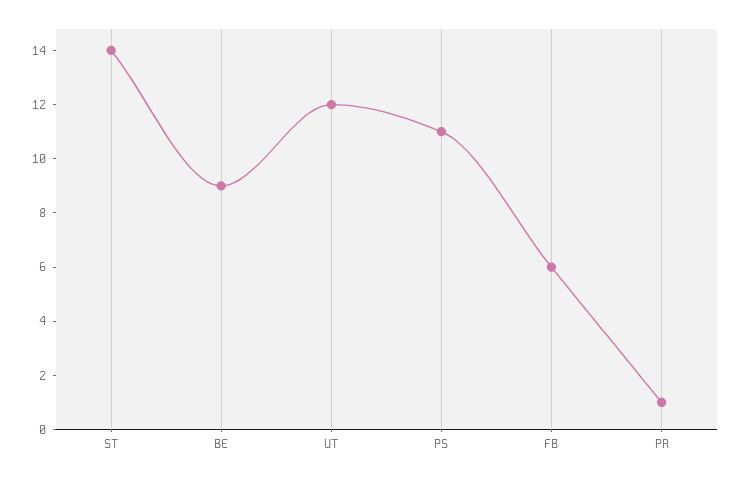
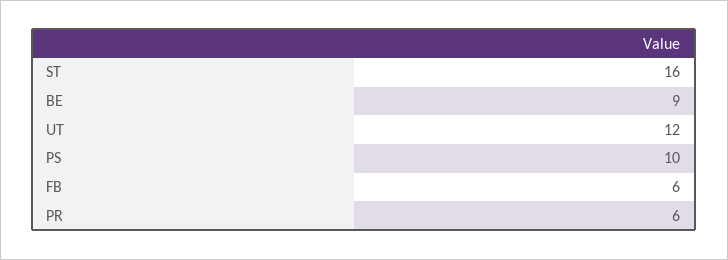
ST: 14 -> 16
PS: 11 -> 10
PR: 1 -> 6

